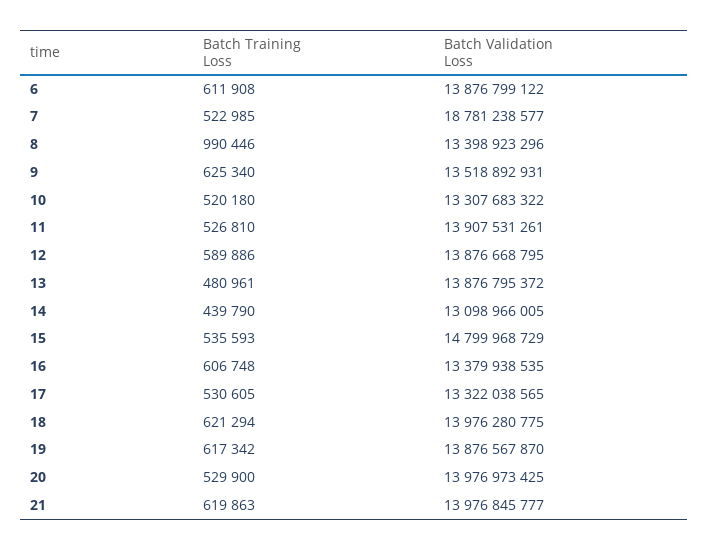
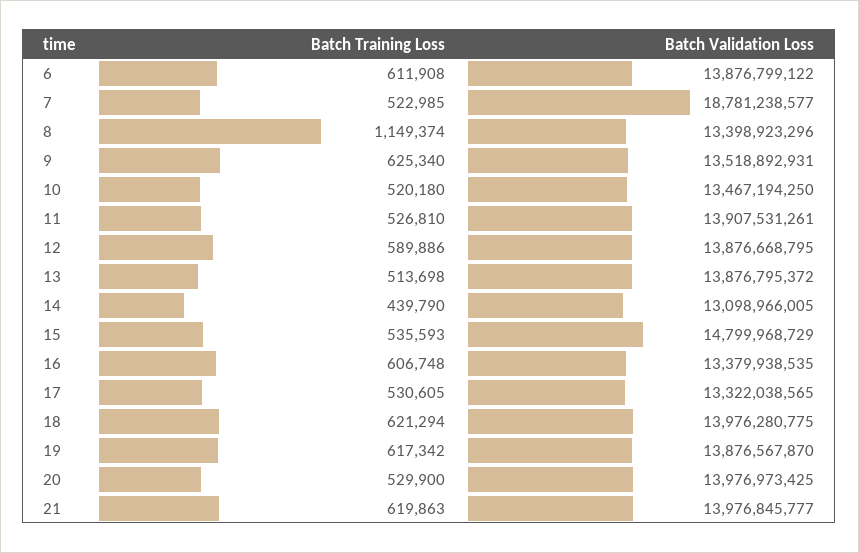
Batch Training Loss, 8: 990446 -> 1149374
Batch Validation Loss, 10: 13307683322 -> 13467194250
Batch Training Loss, 13: 480961 -> 513698

